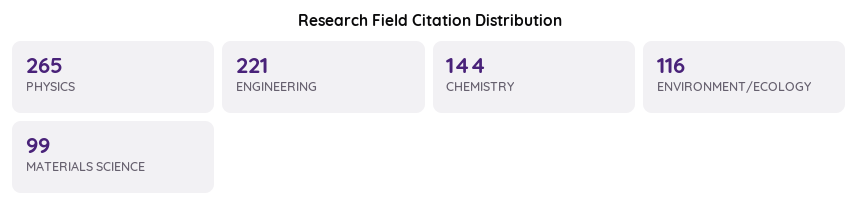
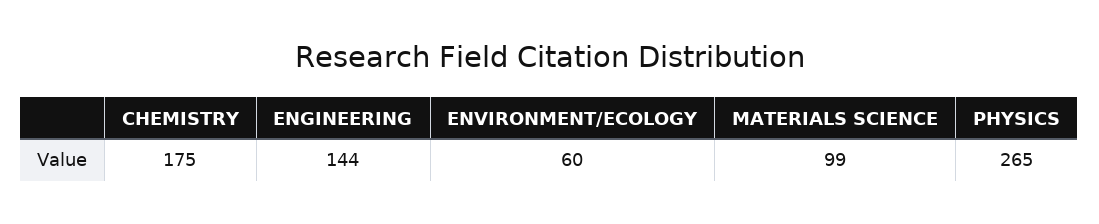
ENGINEERING: 221 -> 144
CHEMISTRY: 144 -> 175
ENVIRONMENT/ECOLOGY: 116 -> 60

